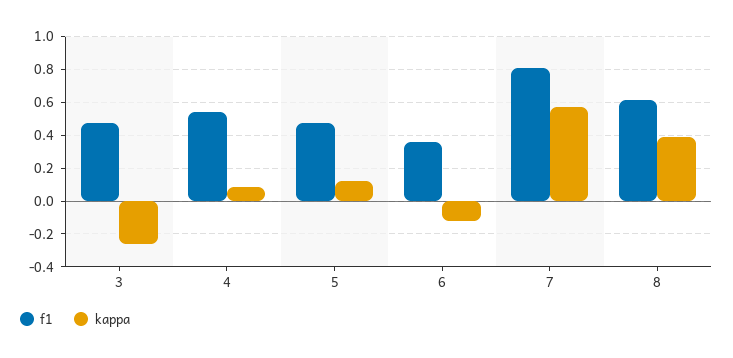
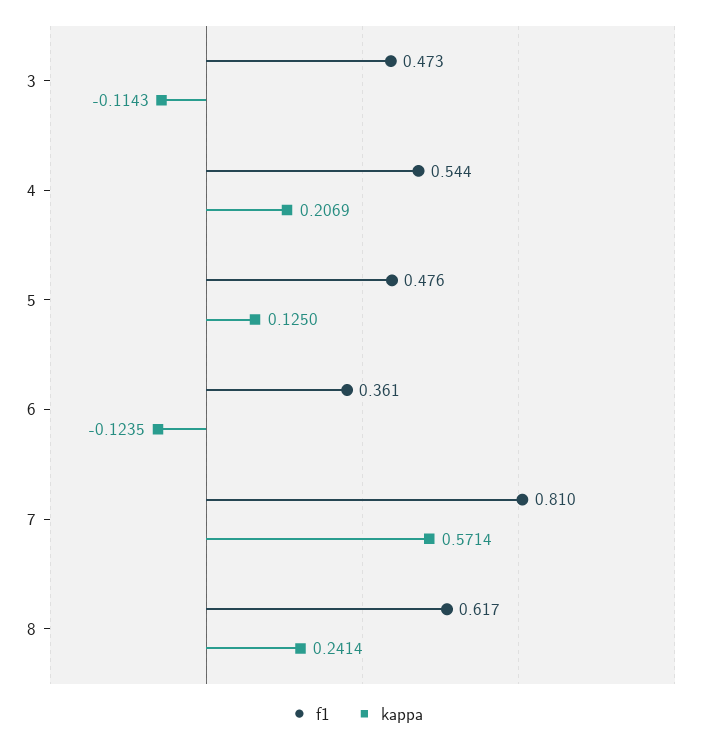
kappa, 3: -0.25 -> -0.1143
kappa, 4: 0.1 -> 0.2069
kappa, 8: 0.4 -> 0.2414

